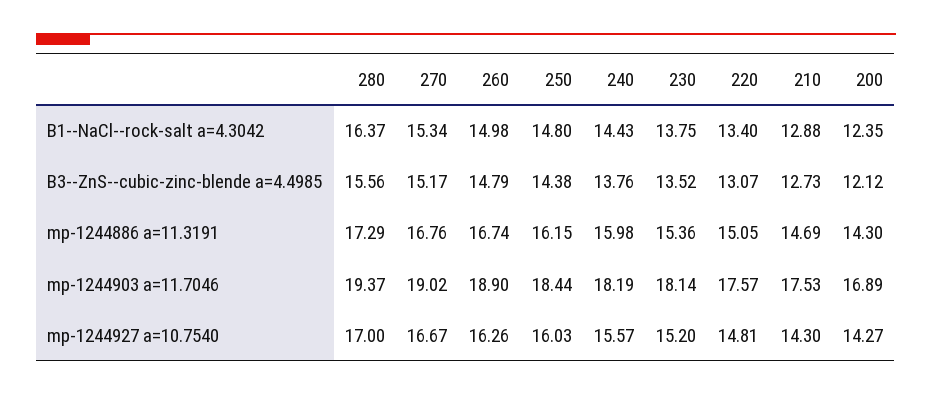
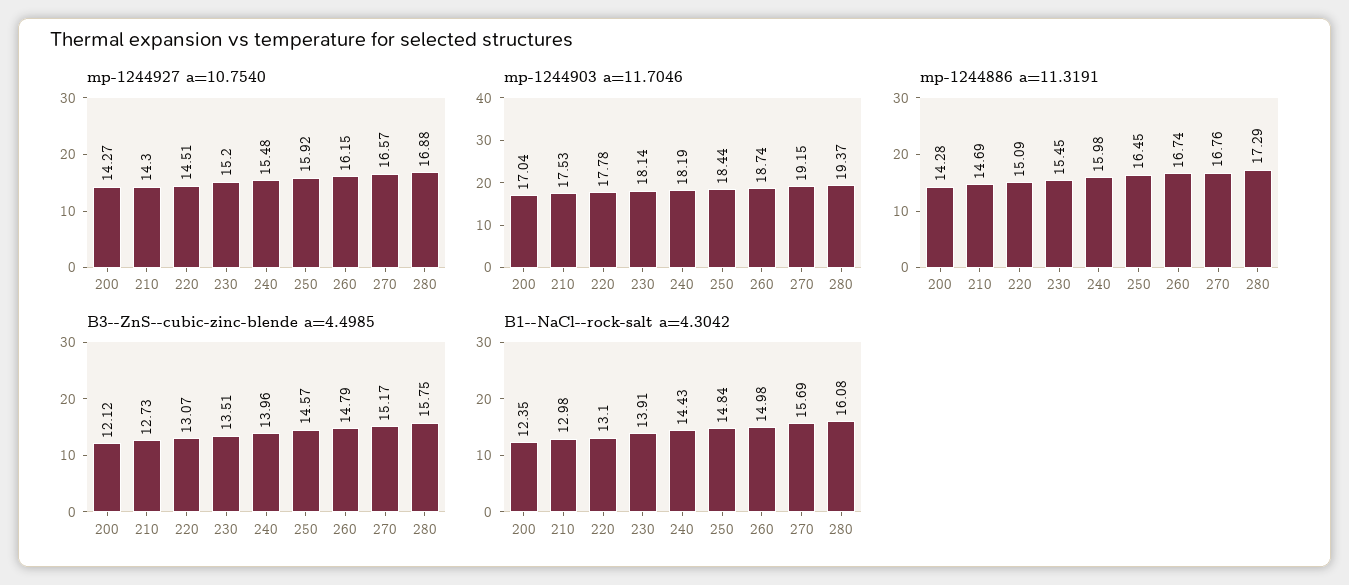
B1--NaCl--rock-salt a=4.3042, 280: 16.37 -> 16.08
B1--NaCl--rock-salt a=4.3042, 270: 15.34 -> 15.69
B1--NaCl--rock-salt a=4.3042, 250: 14.8 -> 14.84
B1--NaCl--rock-salt a=4.3042, 230: 13.75 -> 13.91
B1--NaCl--rock-salt a=4.3042, 220: 13.4 -> 13.1
B1--NaCl--rock-salt a=4.3042, 210: 12.88 -> 12.98
B3--ZnS--cubic-zinc-blende a=4.4985, 280: 15.56 -> 15.75
B3--ZnS--cubic-zinc-blende a=4.4985, 250: 14.38 -> 14.57
B3--ZnS--cubic-zinc-blende a=4.4985, 240: 13.76 -> 13.96
B3--ZnS--cubic-zinc-blende a=4.4985, 230: 13.52 -> 13.51
mp-1244886 a=11.3191, 250: 16.15 -> 16.45
mp-1244886 a=11.3191, 230: 15.36 -> 15.45
mp-1244886 a=11.3191, 220: 15.05 -> 15.09
mp-1244886 a=11.3191, 200: 14.3 -> 14.28
mp-1244903 a=11.7046, 270: 19.02 -> 19.15
mp-1244903 a=11.7046, 260: 18.9 -> 18.74
mp-1244903 a=11.7046, 220: 17.57 -> 17.78
mp-1244903 a=11.7046, 200: 16.89 -> 17.04
mp-1244927 a=10.7540, 280: 17 -> 16.88
mp-1244927 a=10.7540, 270: 16.67 -> 16.57
mp-1244927 a=10.7540, 260: 16.26 -> 16.15
mp-1244927 a=10.7540, 250: 16.03 -> 15.92
mp-1244927 a=10.7540, 240: 15.57 -> 15.48
mp-1244927 a=10.7540, 220: 14.81 -> 14.51

